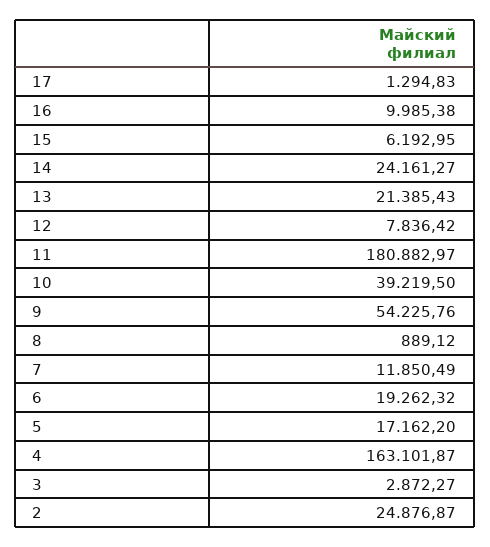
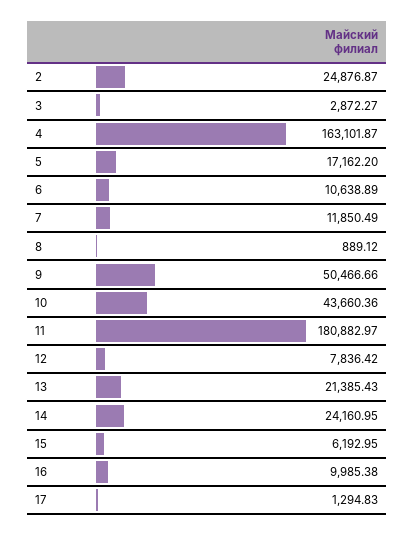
14: 24161.27 -> 24160.95
10: 39219.5 -> 43660.36
9: 54225.76 -> 50466.66
6: 19262.32 -> 10638.89

